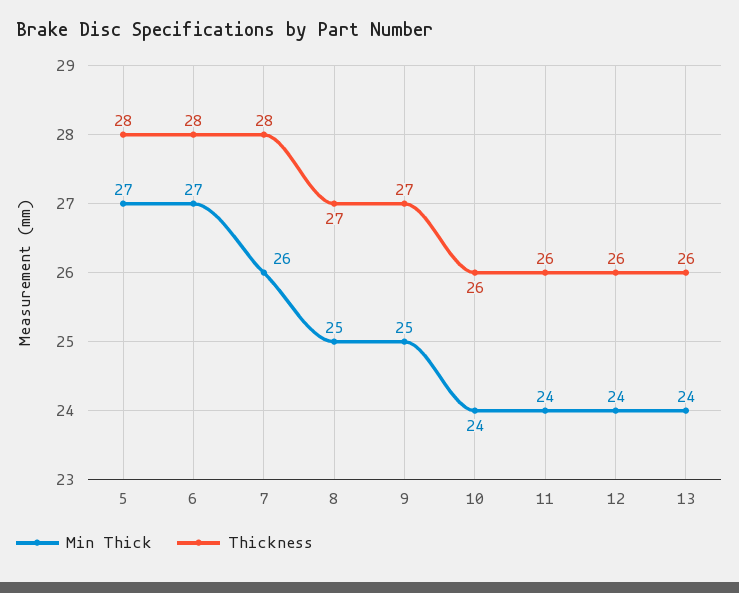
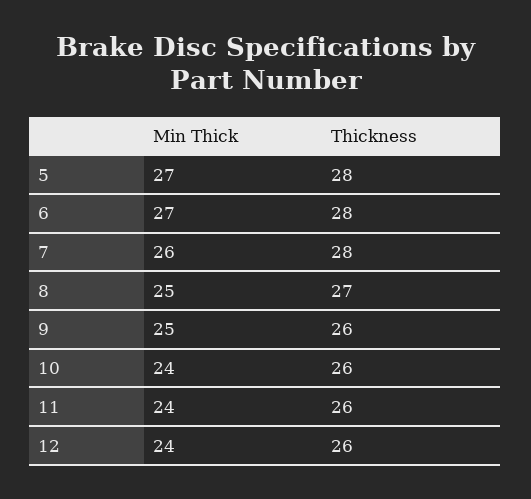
Thickness, 9: 27 -> 26
Min Thick, 13: 24 -> none
Thickness, 13: 26 -> none

